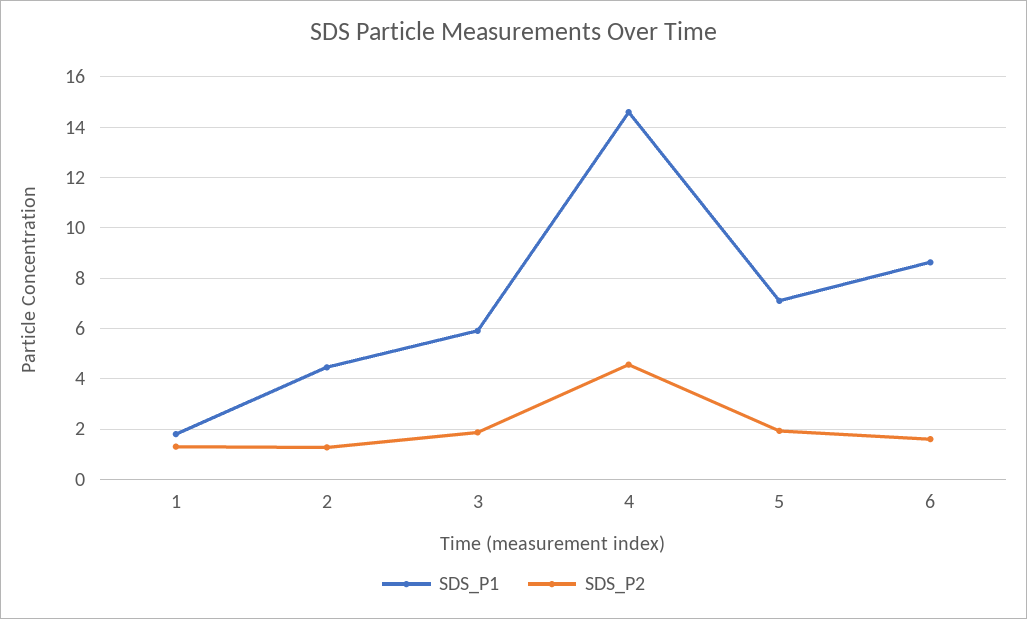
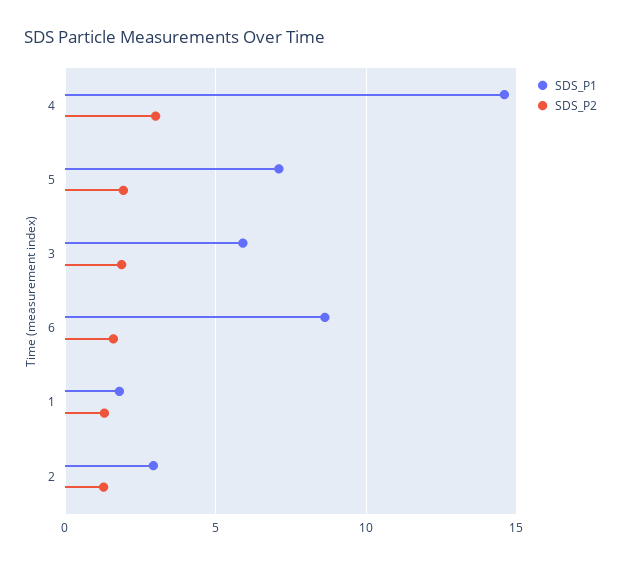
SDS_P1, 2: 4.5 -> 3
SDS_P2, 4: 4.5 -> 3

